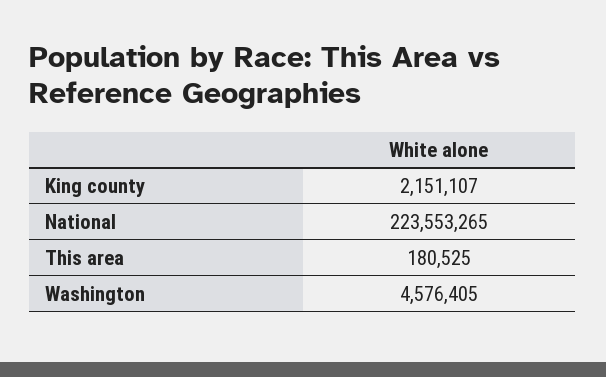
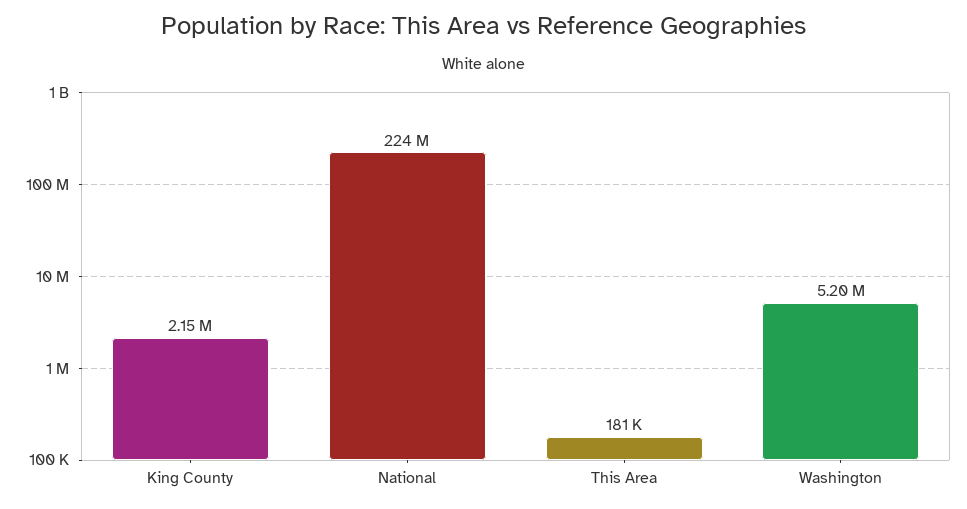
Washington: 4576405 -> 5200000

